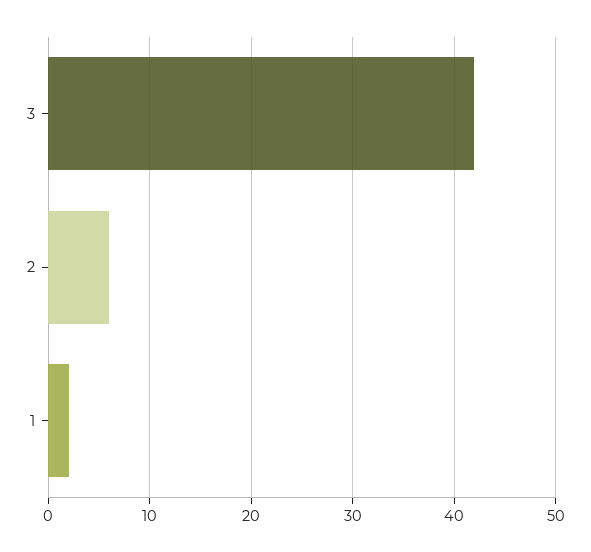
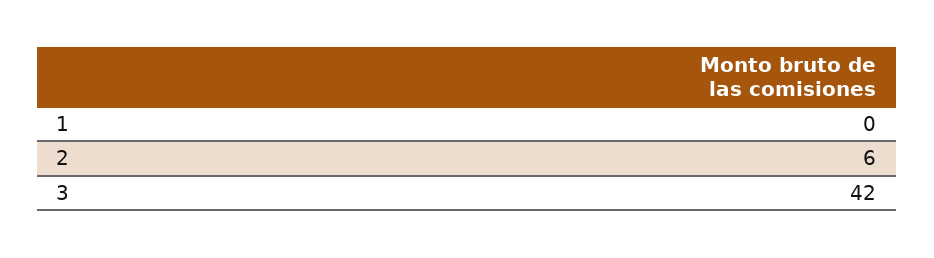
1: 2 -> 0

